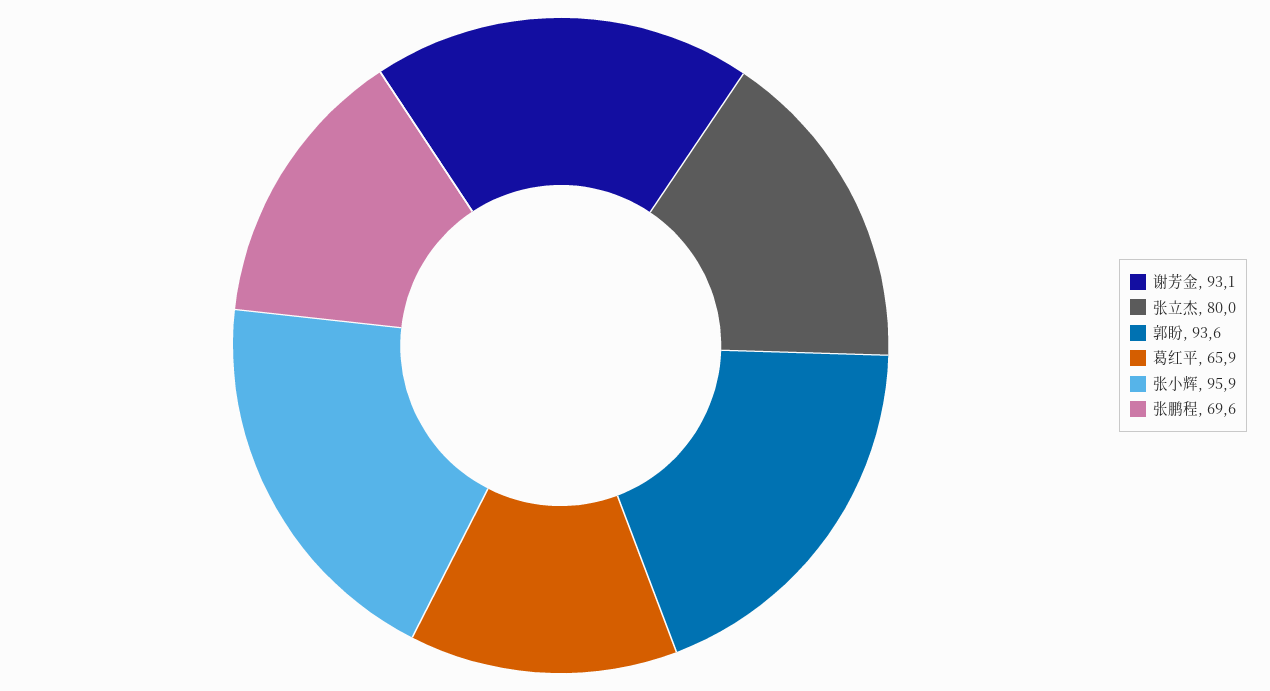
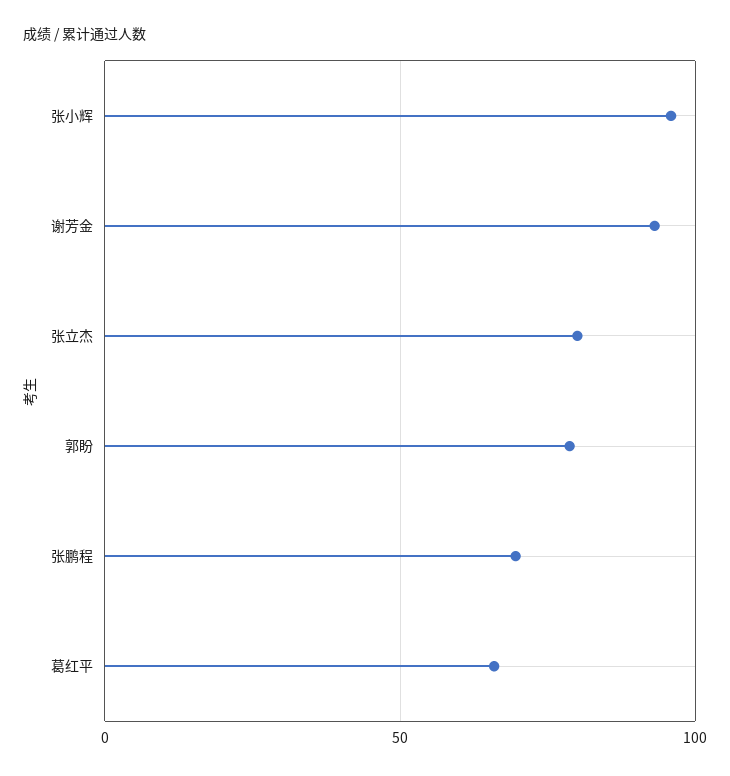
郭盼: 93.6 -> 80

